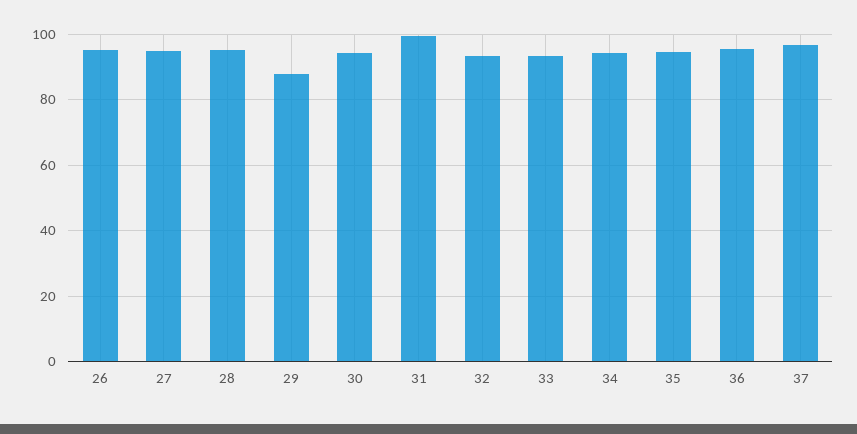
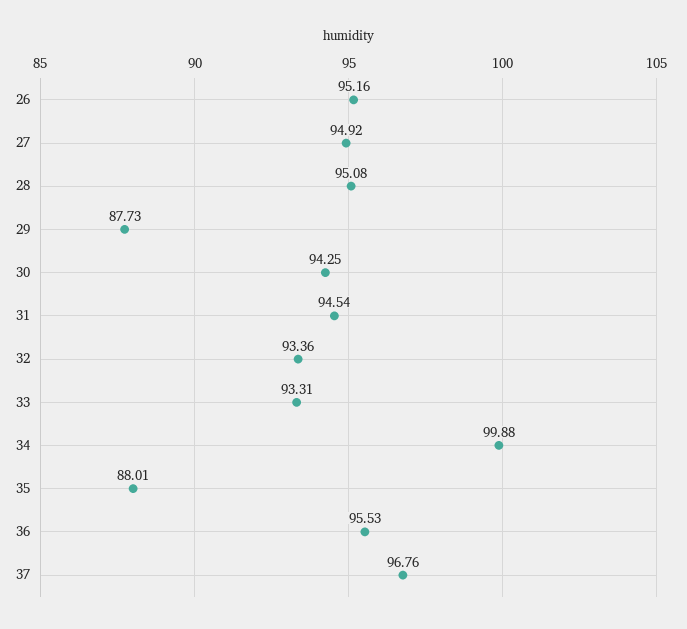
31: 100 -> 94.54
34: 94 -> 99.88
35: 94 -> 88.01

